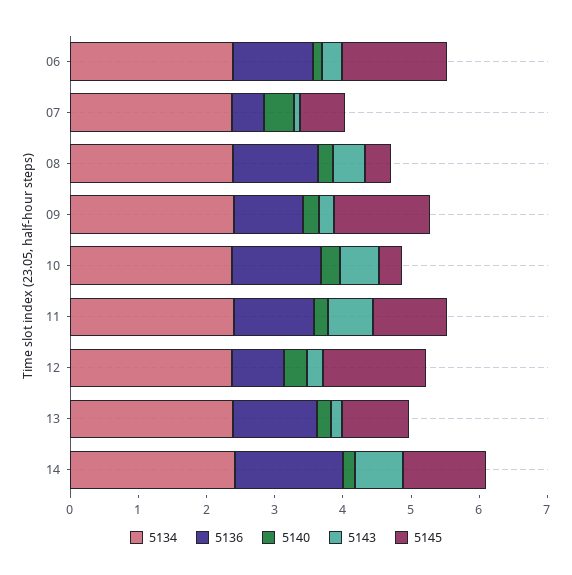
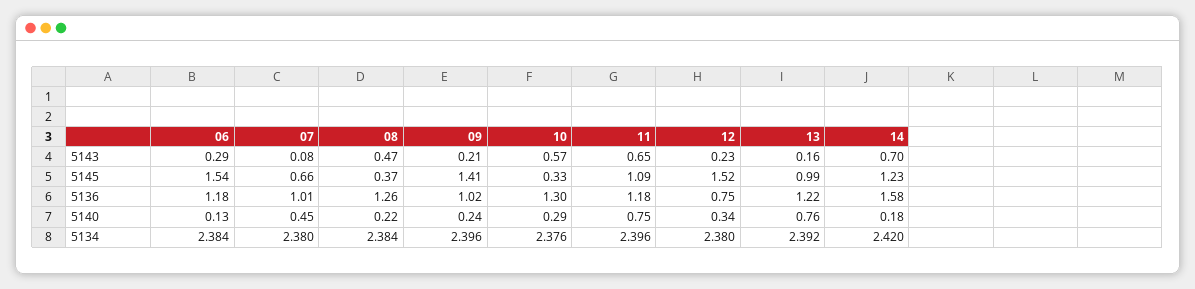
5136, 07: 0.4 -> 1.01
5140, 11: 0.2 -> 0.75
5140, 13: 0.2 -> 0.76

